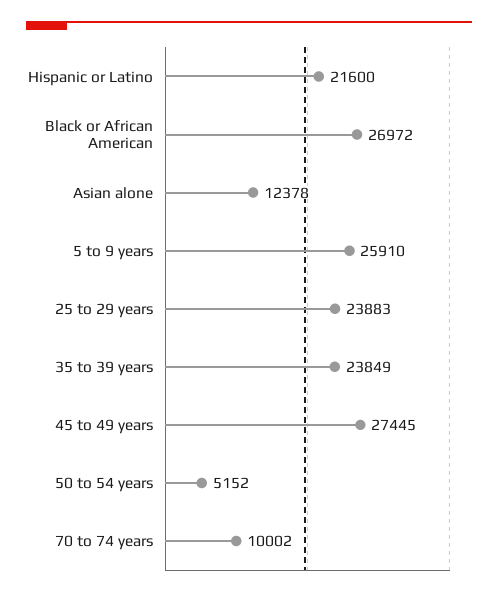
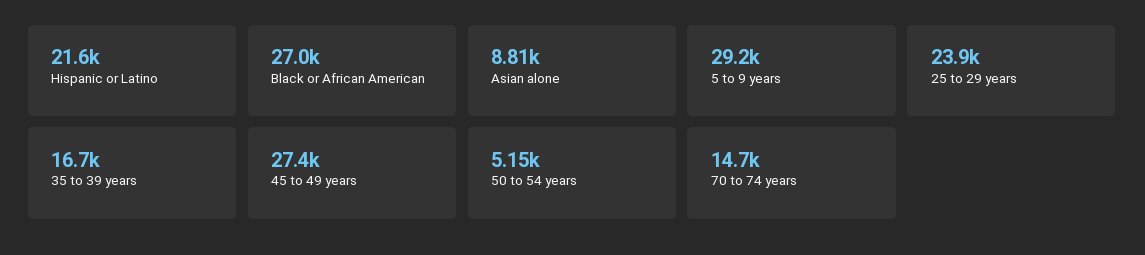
Asian alone: 12378 -> 8810
5 to 9 years: 25910 -> 29200
35 to 39 years: 23849 -> 16700
70 to 74 years: 10002 -> 14700

